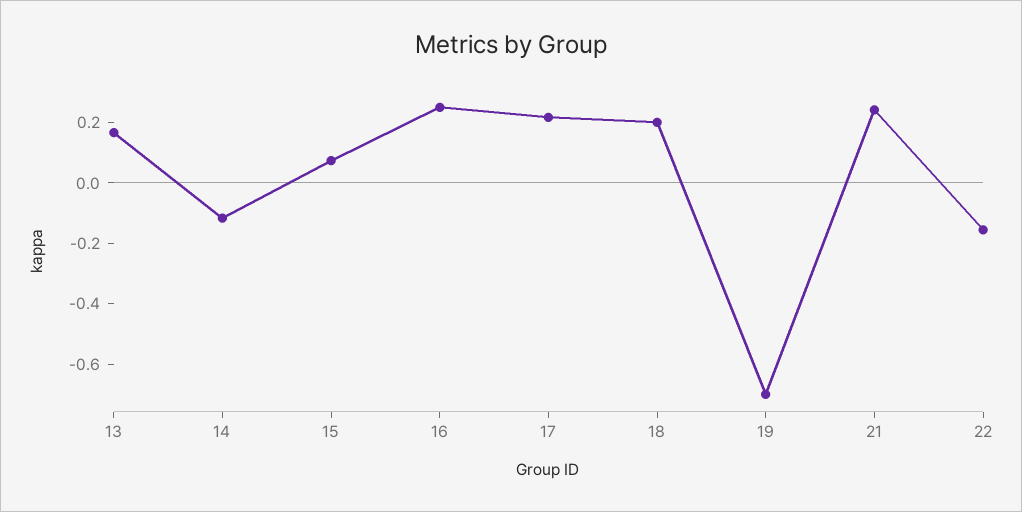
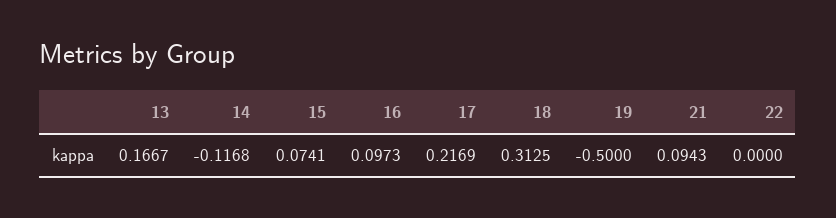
16: 0.25 -> 0.0973
18: 0.2 -> 0.3125
19: -0.7 -> -0.5
21: 0.25 -> 0.0943
22: -0.15 -> 0

